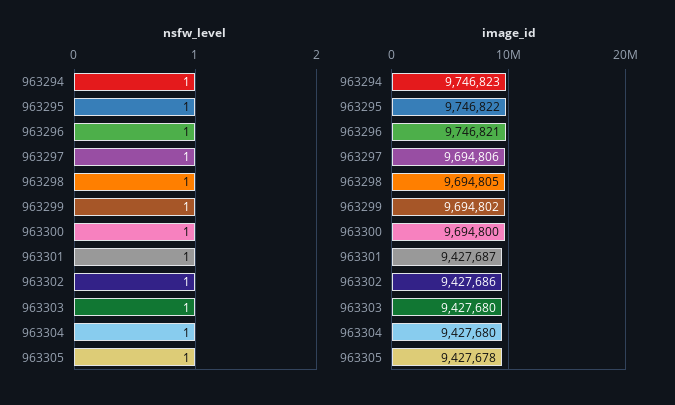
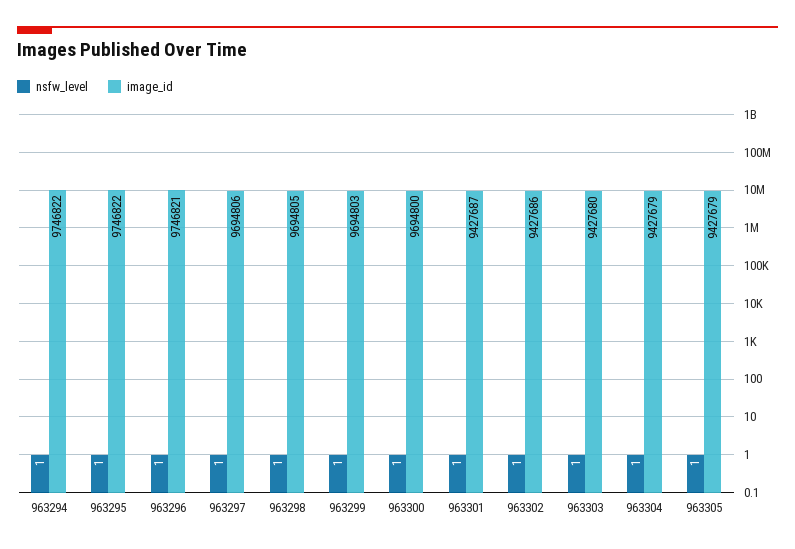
image_id, 963294: 9746823 -> 9746822
image_id, 963299: 9694802 -> 9694803
image_id, 963304: 9427680 -> 9427679
image_id, 963305: 9427678 -> 9427679

